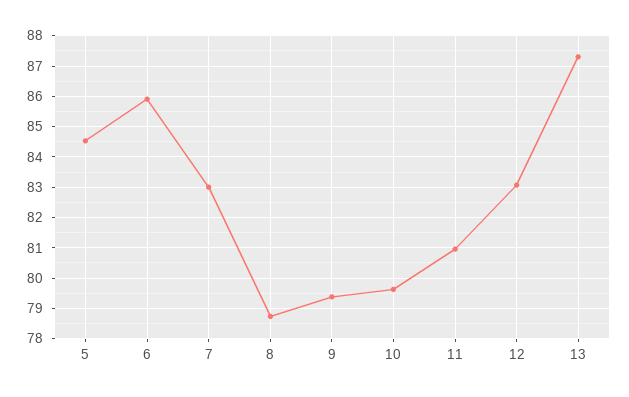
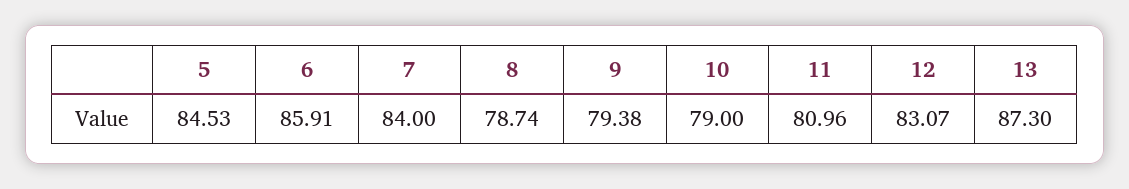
7: 83 -> 84
10: 79.6 -> 79

